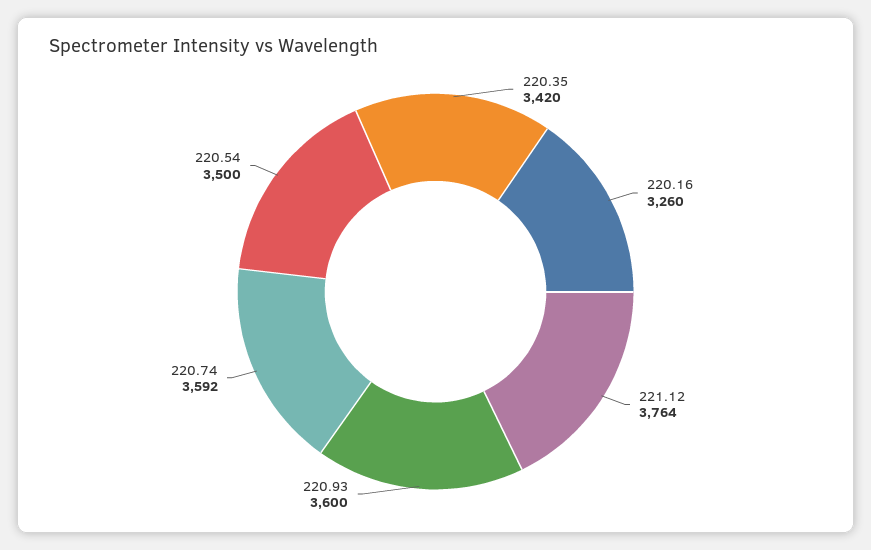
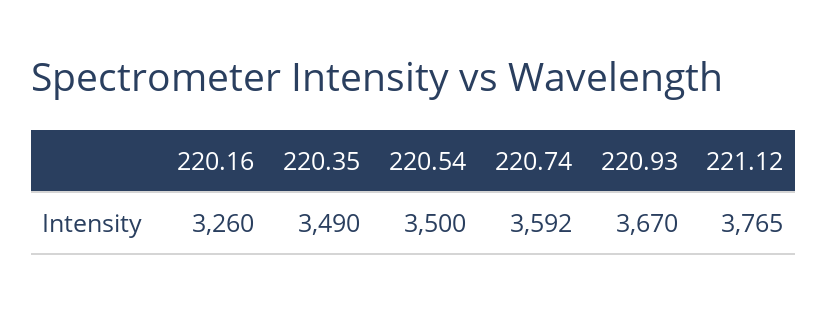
220.35: 3420 -> 3490
221.12: 3764 -> 3765
220.93: 3600 -> 3670

